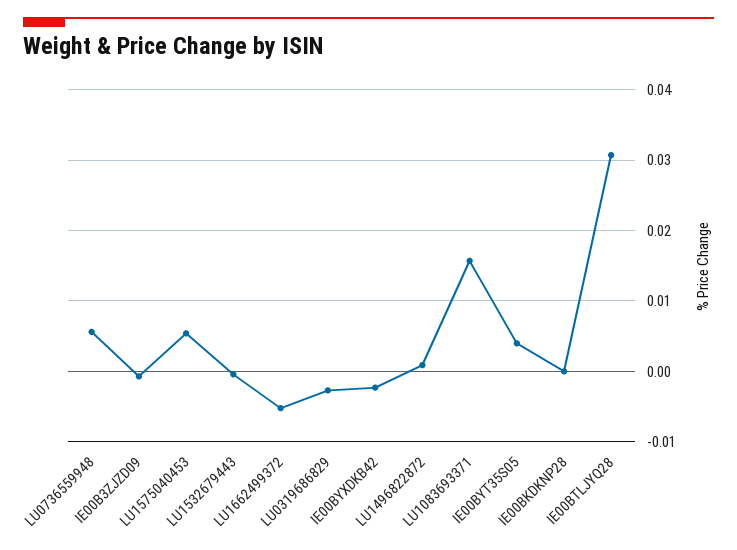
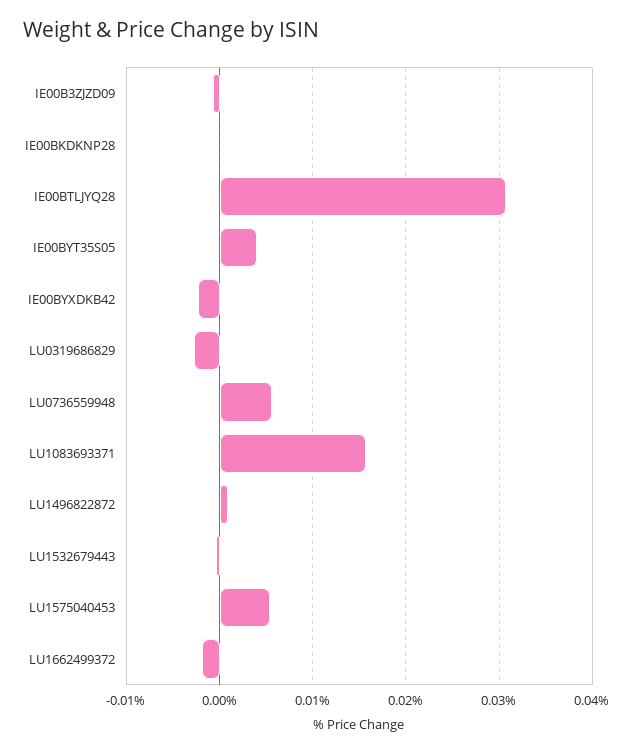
LU1662499372: -0.005 -> -0.002

